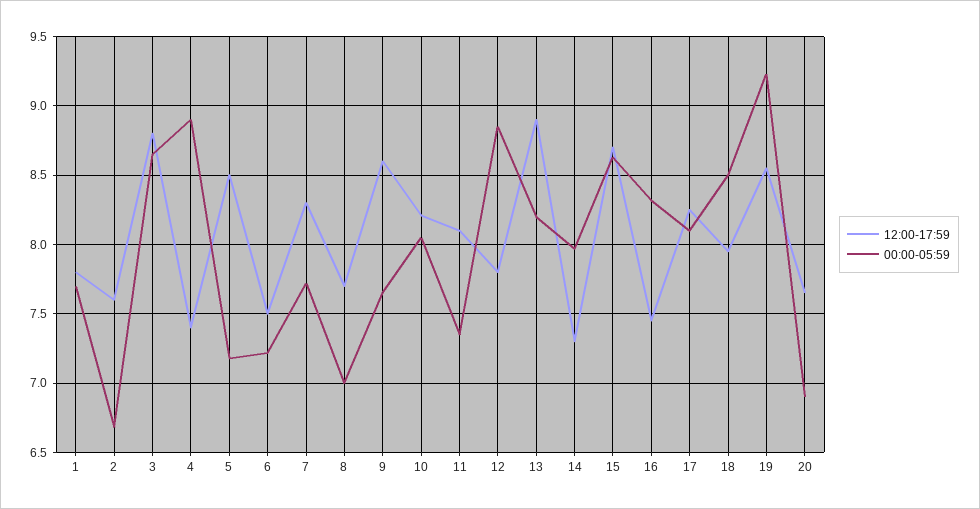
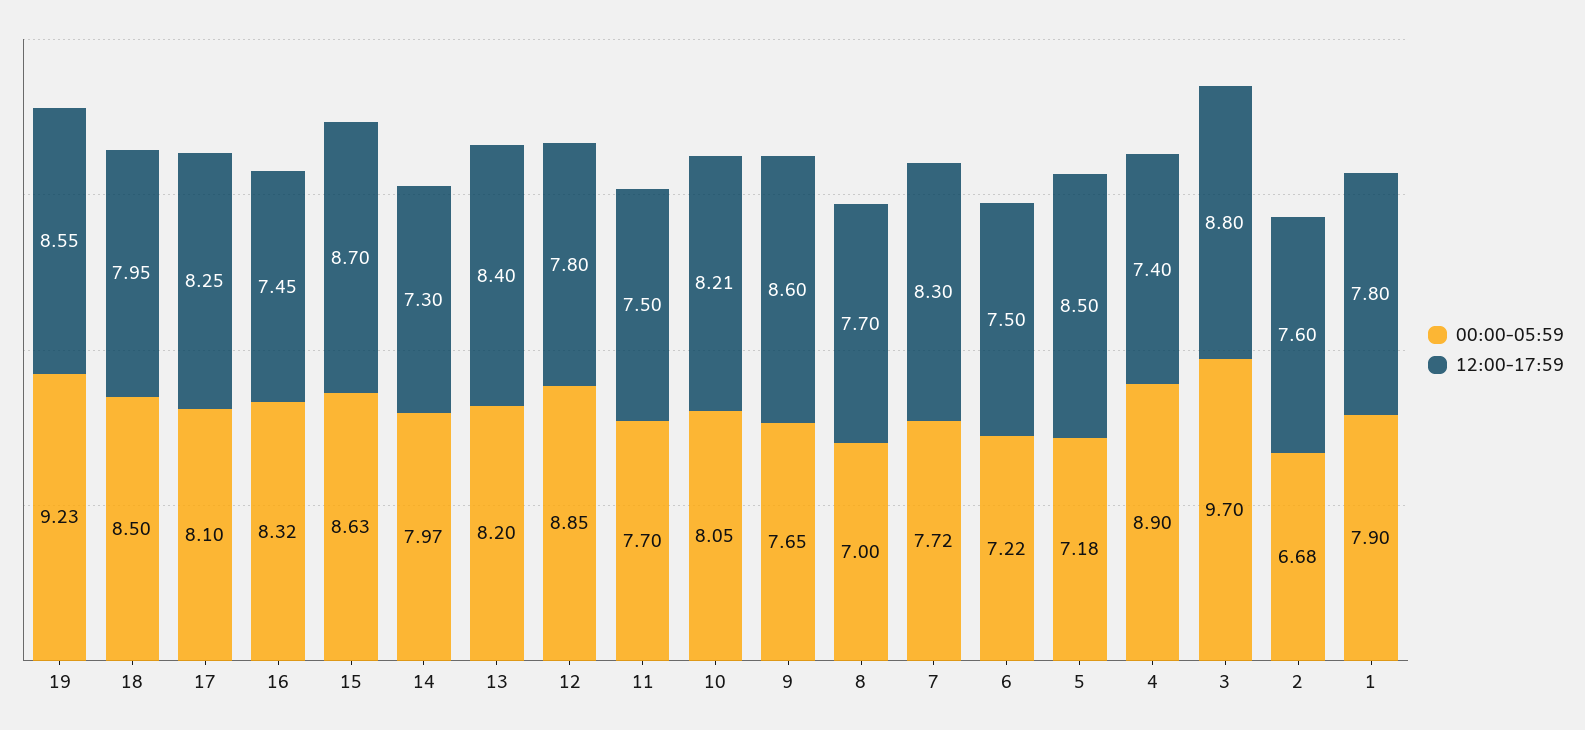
00:00-05:59, 1: 7.7 -> 7.9
00:00-05:59, 3: 8.65 -> 9.7
12:00-17:59, 11: 8.1 -> 7.5
00:00-05:59, 11: 7.35 -> 7.7
12:00-17:59, 13: 8.9 -> 8.4
12:00-17:59, 20: 7.65 -> none
00:00-05:59, 20: 6.9 -> none

